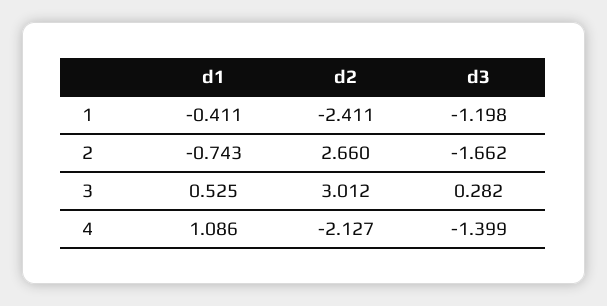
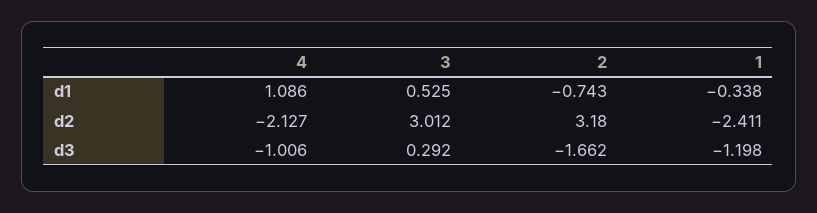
d1, 1: -0.411 -> -0.338
d2, 2: 2.66 -> 3.18
d3, 3: 0.282 -> 0.292
d3, 4: -1.399 -> -1.006

